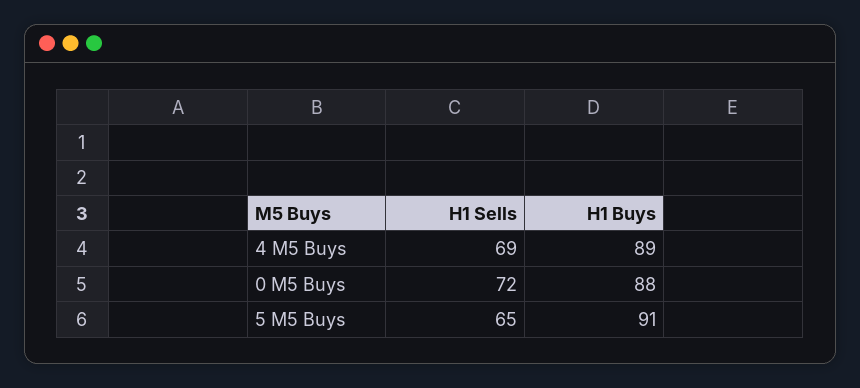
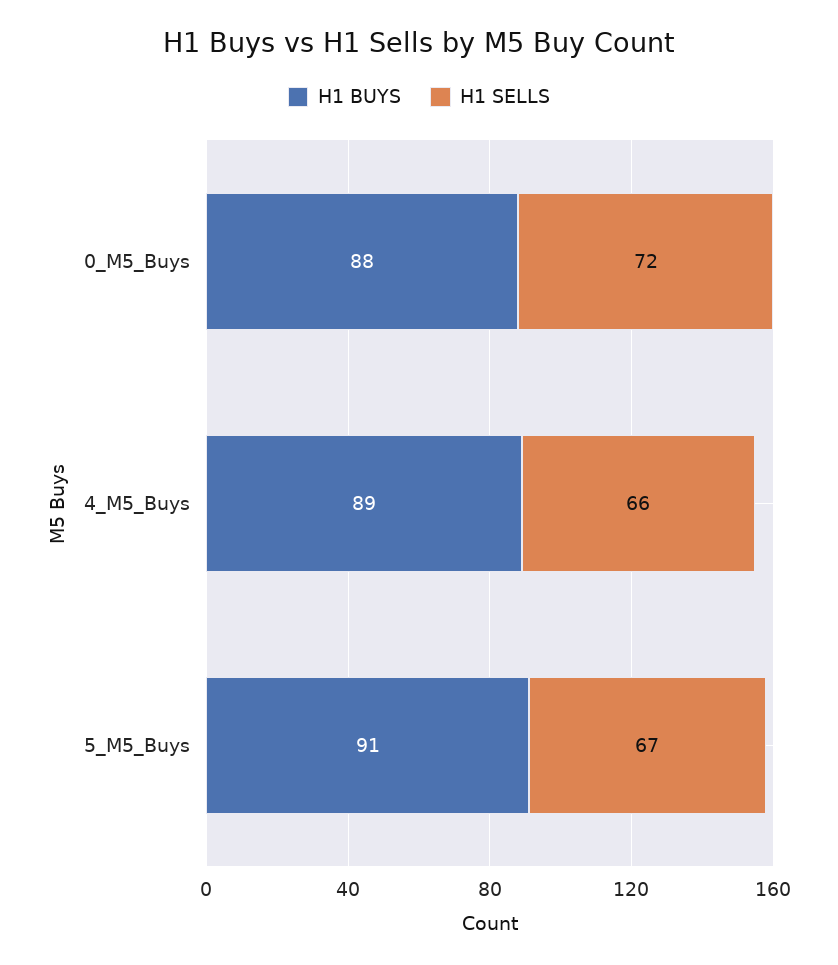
H1 Sells, 4 M5 Buys: 69 -> 66
H1 Sells, 5 M5 Buys: 65 -> 67

